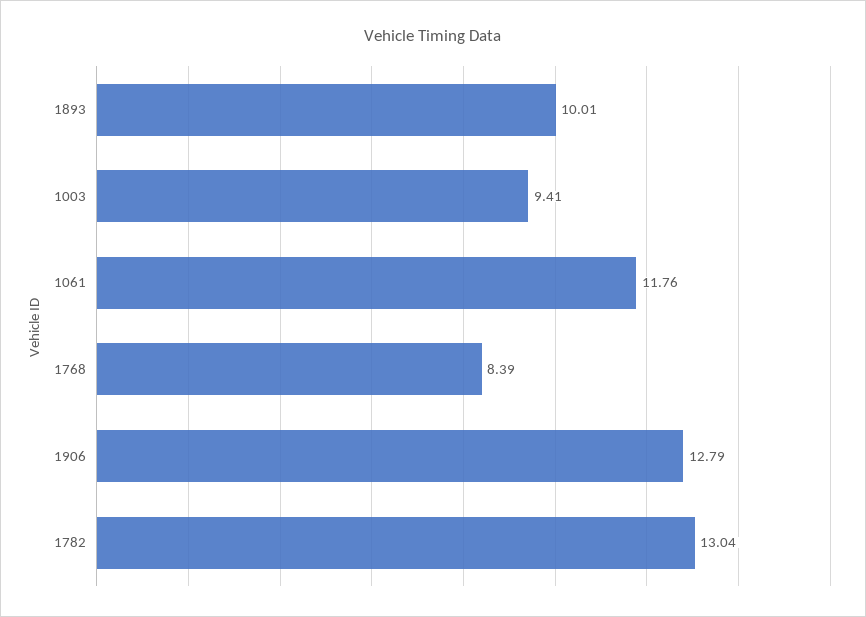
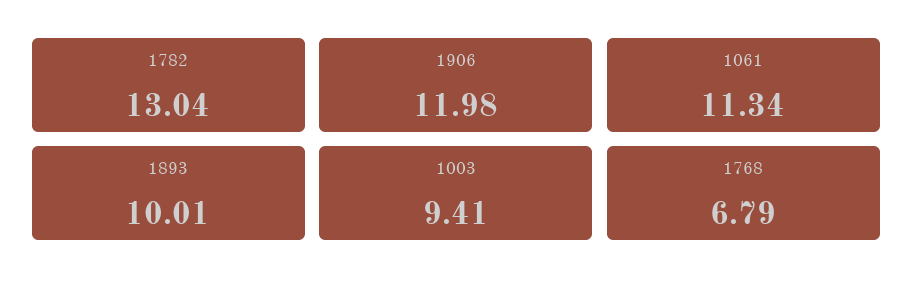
1061: 11.76 -> 11.34
1768: 8.39 -> 6.79
1906: 12.79 -> 11.98

